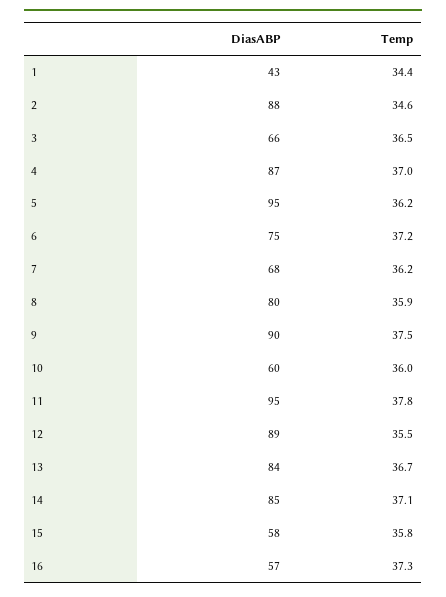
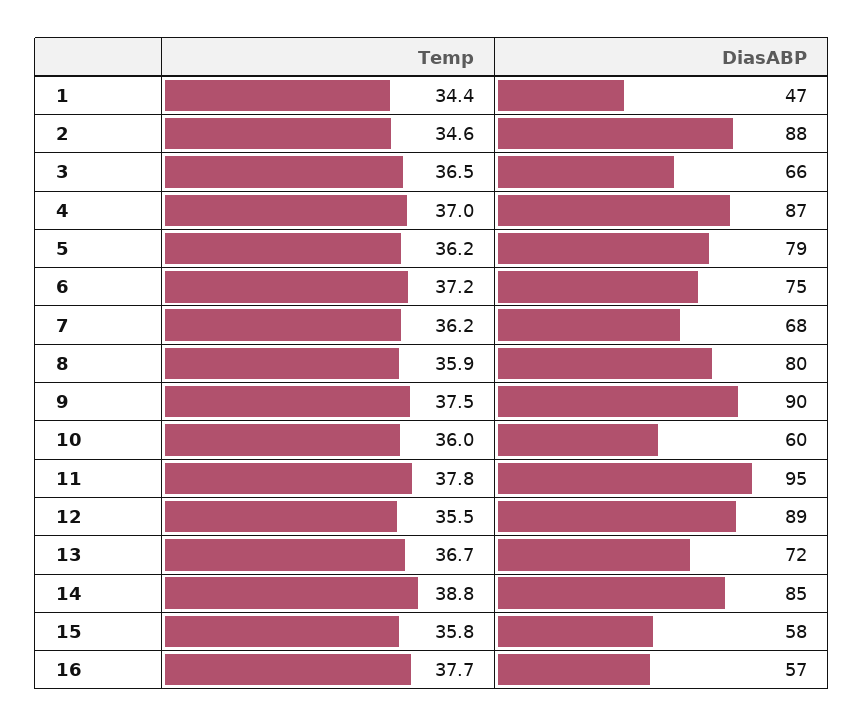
DiasABP, 1: 43 -> 47
DiasABP, 5: 95 -> 79
DiasABP, 13: 84 -> 72
Temp, 14: 37.1 -> 38.8
Temp, 16: 37.3 -> 37.7

